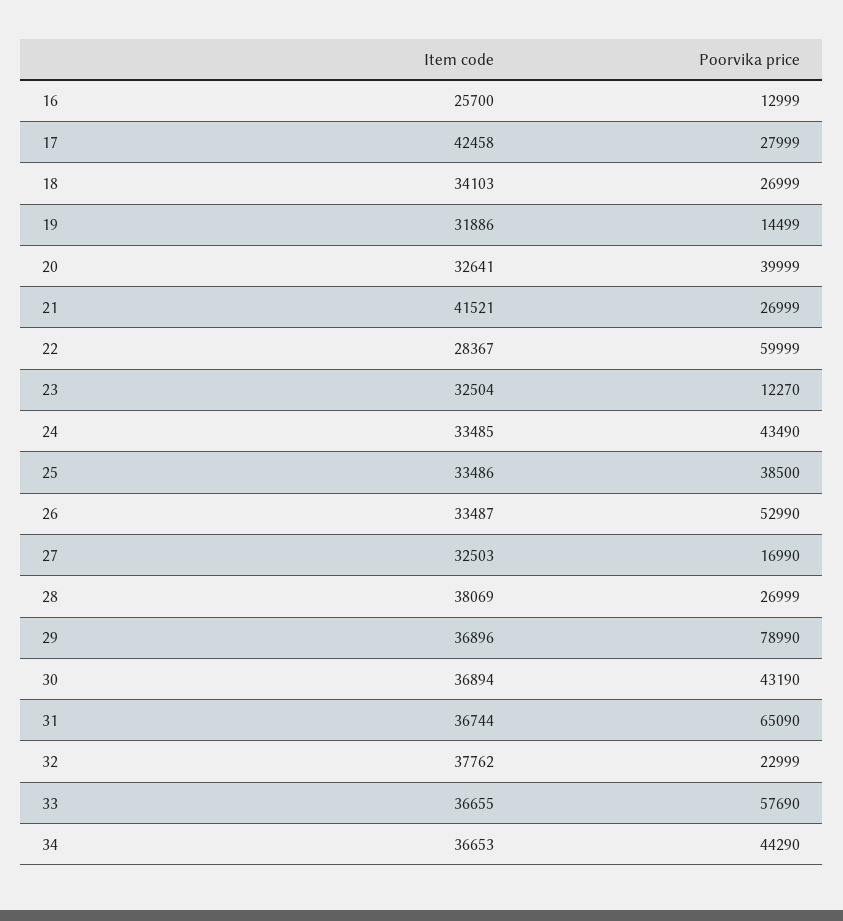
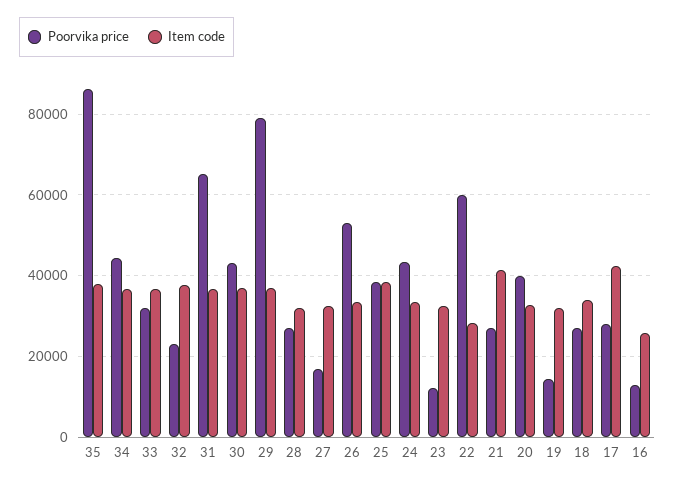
Item code, 25: 33486 -> 38000
Item code, 28: 38069 -> 32000
Poorvika price, 33: 57690 -> 32000
Poorvika price, 35: none -> 86000
Item code, 35: none -> 38000

